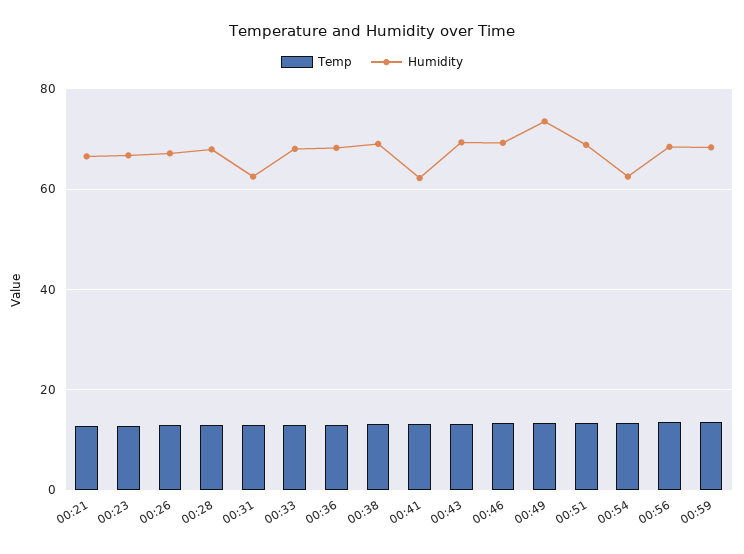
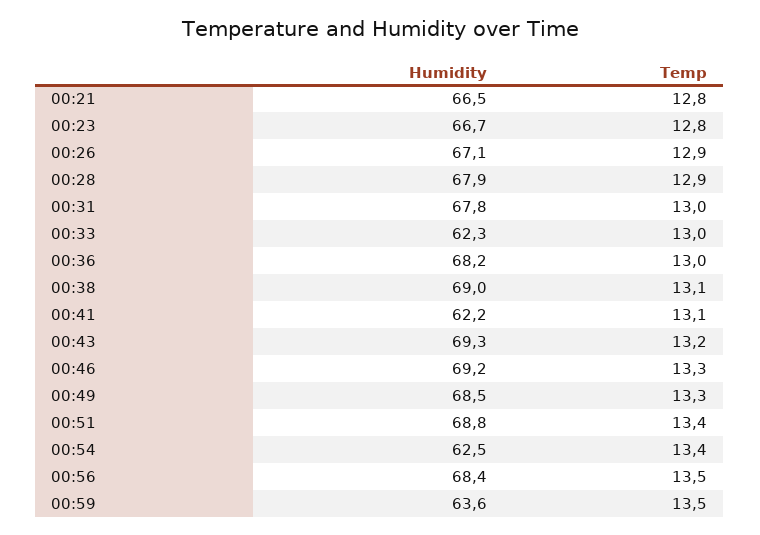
Humidity, 00:31: 62 -> 67.8
Humidity, 00:33: 68 -> 62.3
Humidity, 00:49: 74 -> 68.5
Humidity, 00:59: 68 -> 63.6

